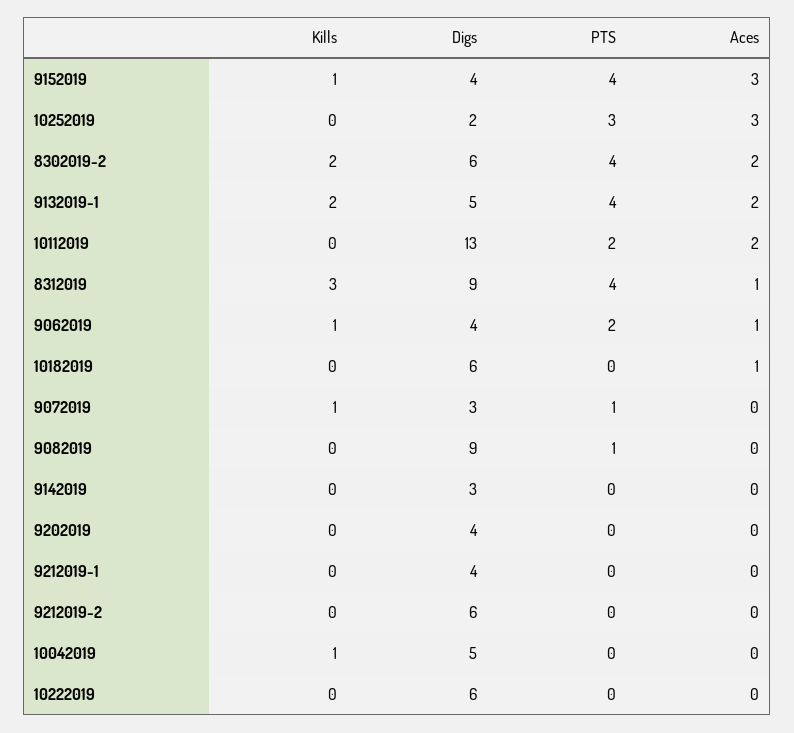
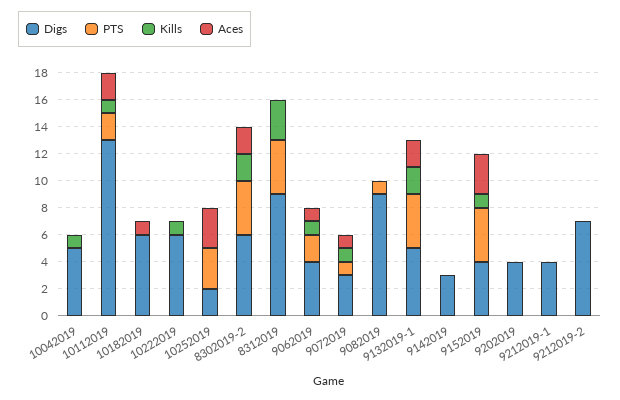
Kills, 10112019: 0 -> 1
Aces, 8312019: 1 -> 0
Aces, 9072019: 0 -> 1
Digs, 9212019-2: 6 -> 7
Kills, 10222019: 0 -> 1

